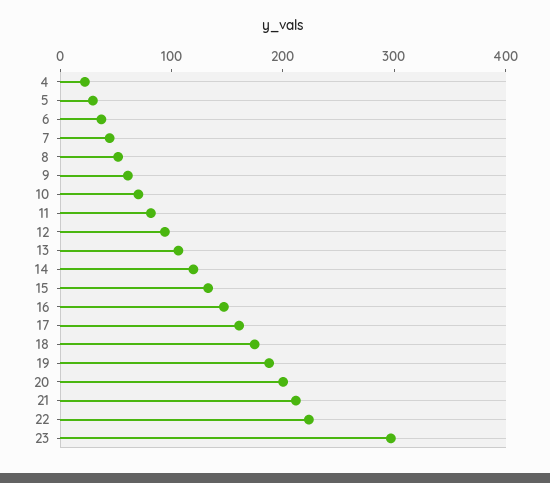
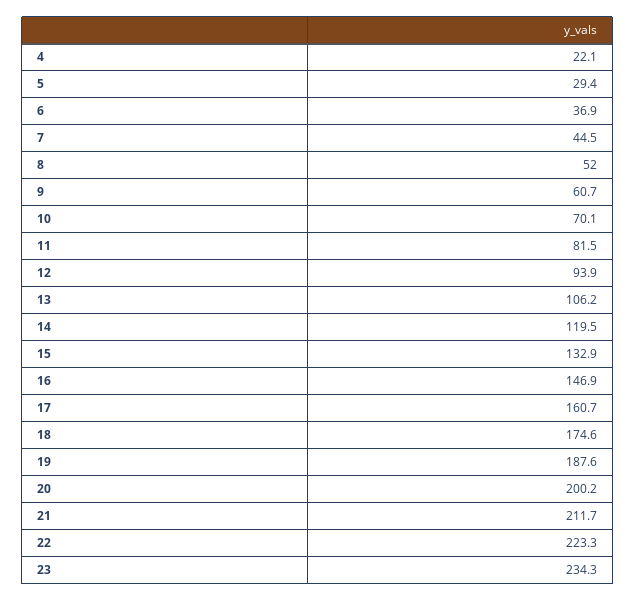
23: 300 -> 234.3

